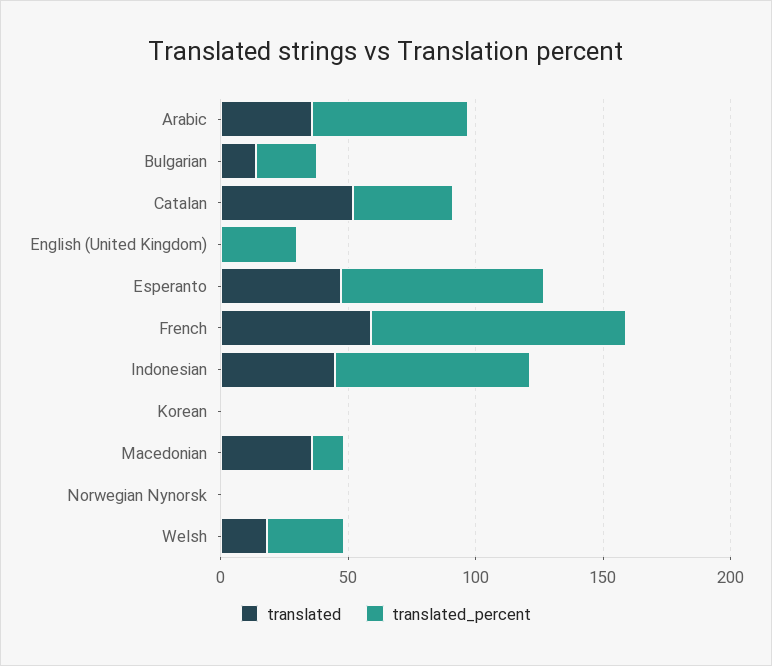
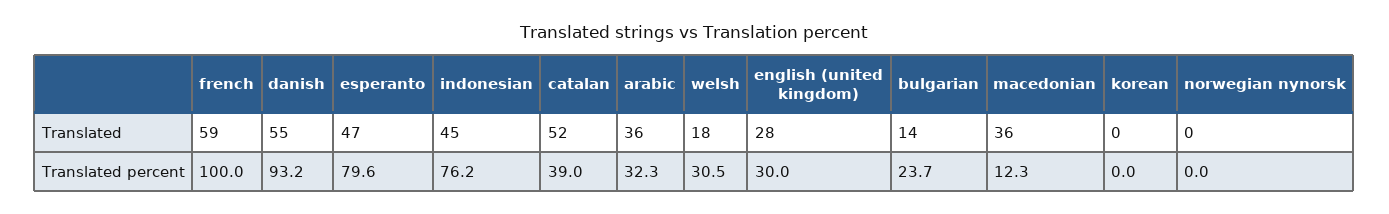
translated_percent, Arabic: 60 -> 32.3
translated, English (United Kingdom): 0 -> 28
translated, danish: none -> 55
translated_percent, danish: none -> 93.2

